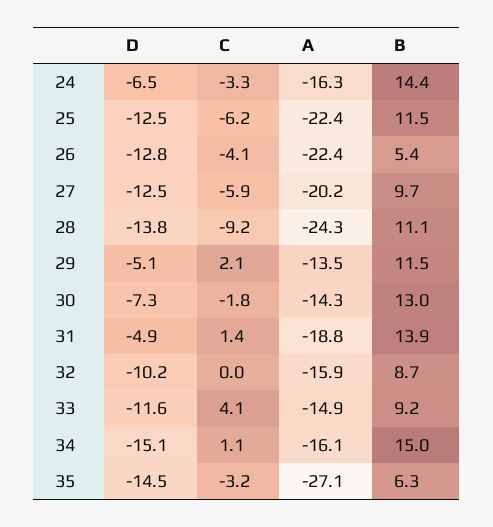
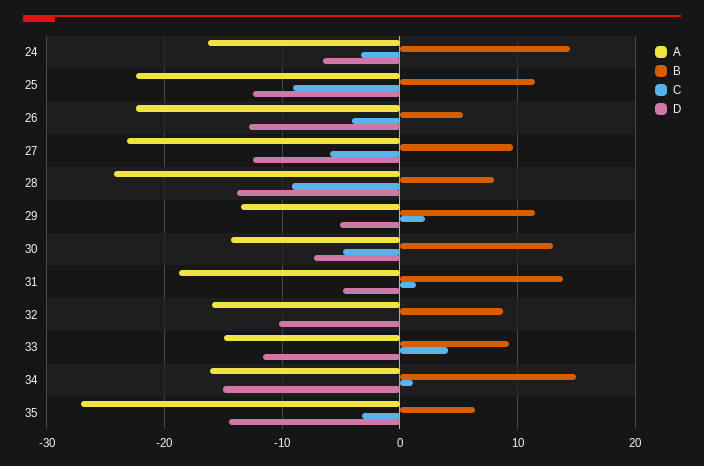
C, 25: -6.2 -> -9
A, 27: -20.2 -> -23
B, 28: 11.1 -> 8
C, 30: -1.8 -> -5

